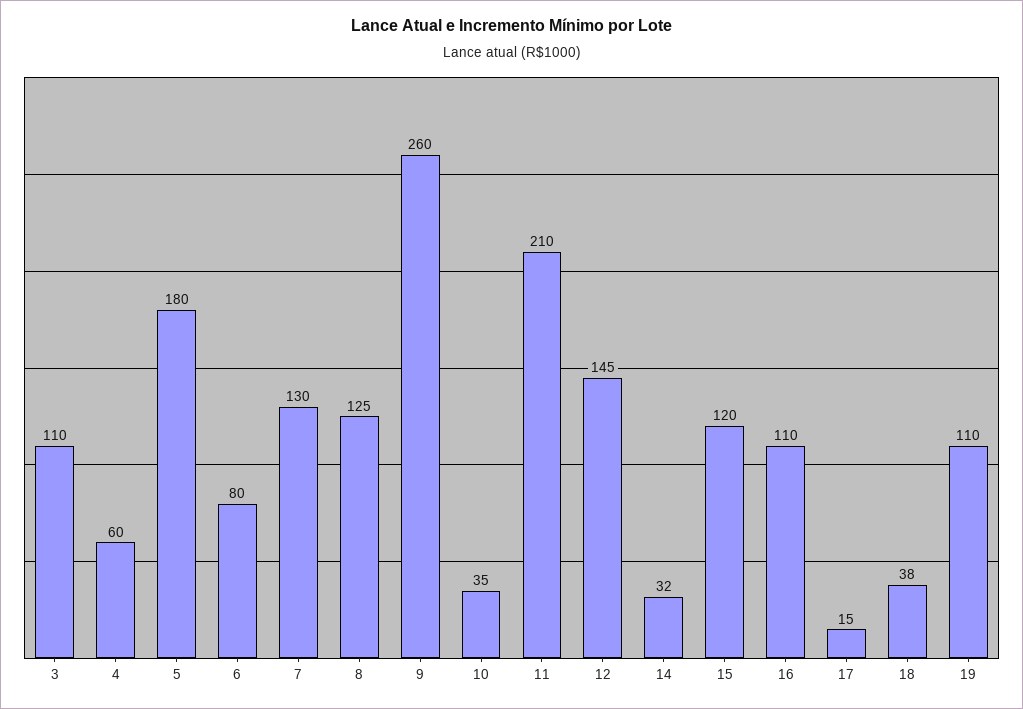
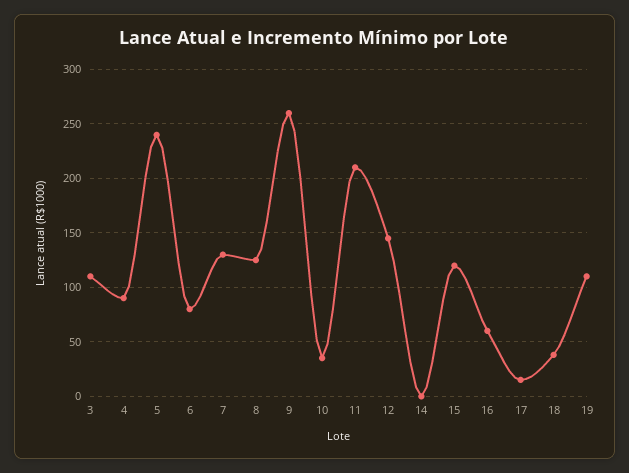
4: 60 -> 90
5: 180 -> 240
14: 32 -> 0
16: 110 -> 60

